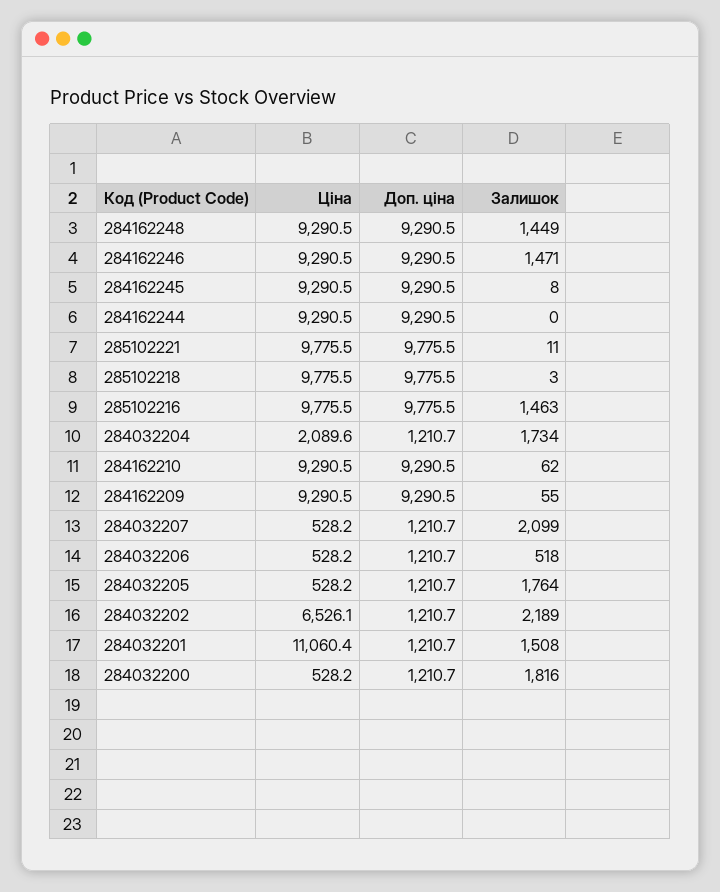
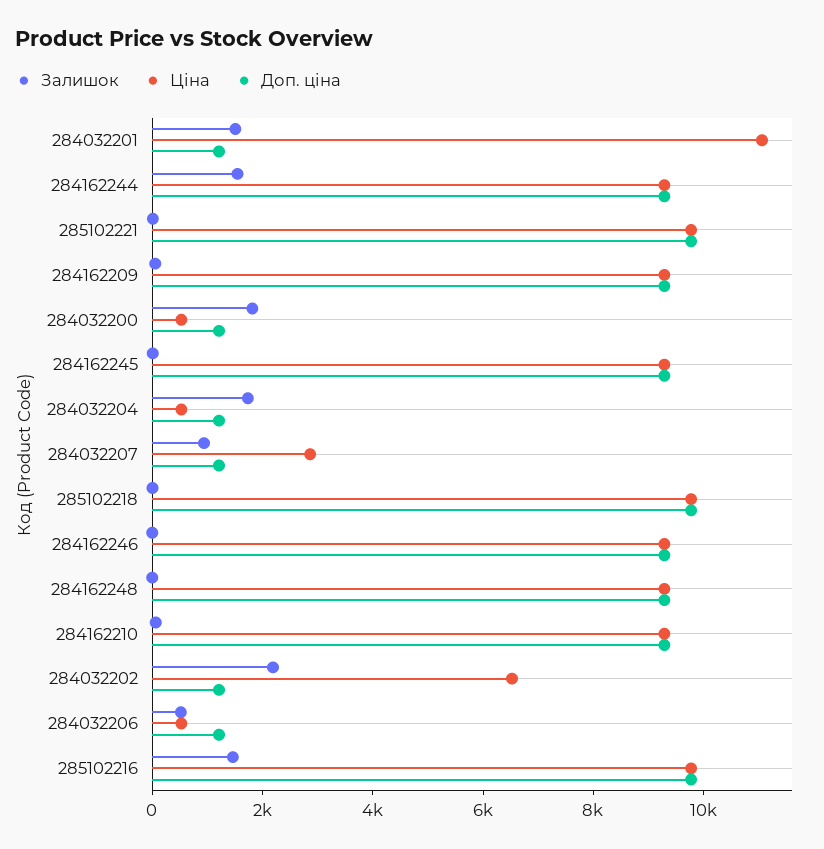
Залишок, 284162248: 1449 -> 0
Залишок, 284162246: 1471 -> 0
Залишок, 284162244: 0 -> 1500
Ціна, 284032204: 2089.6 -> 500
Ціна, 284032207: 528.2 -> 3000
Залишок, 284032207: 2099 -> 1000
Ціна, 284032205: 528.2 -> none
Доп. ціна, 284032205: 1210.7 -> none
Залишок, 284032205: 1764 -> none

